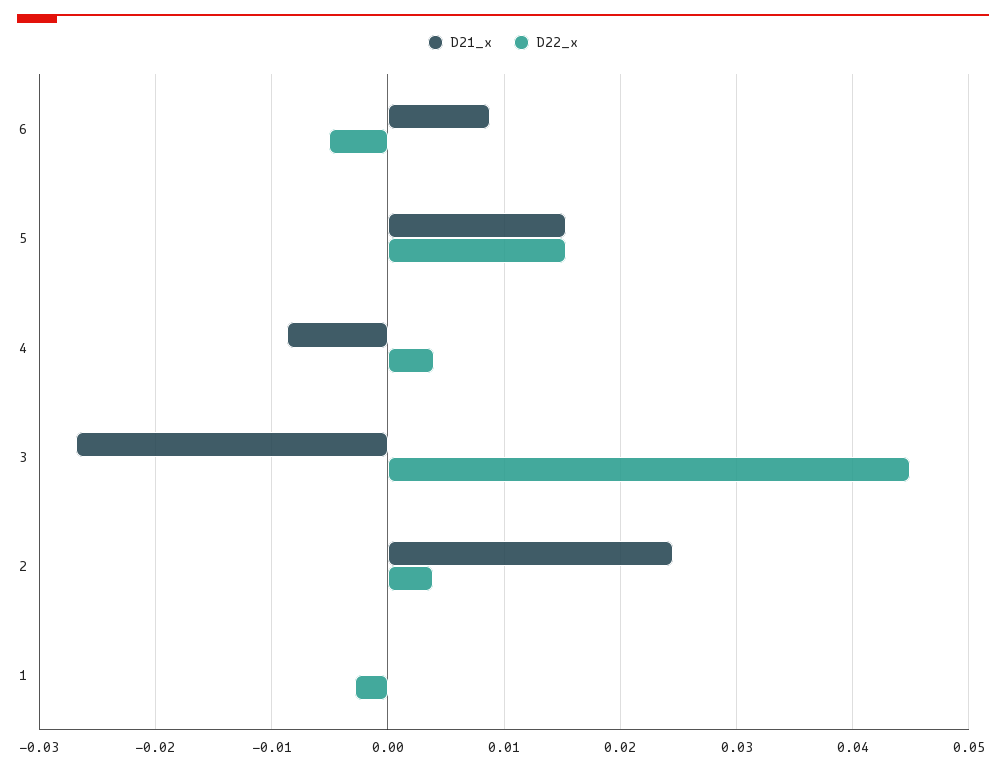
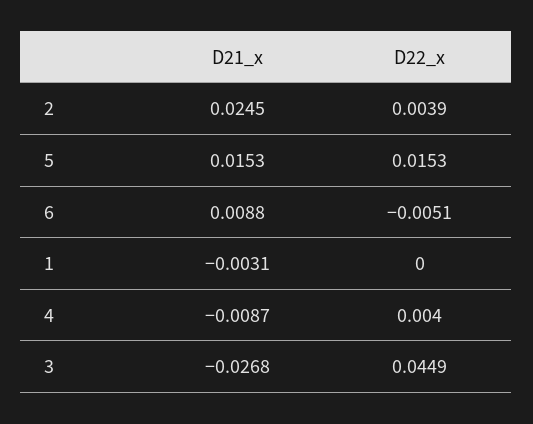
D21_x, 1: 0 -> -0.0031
D22_x, 1: -0.003 -> 0

